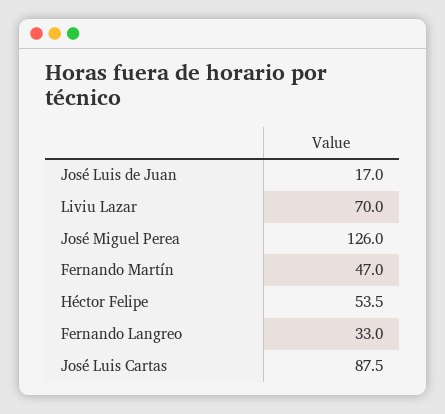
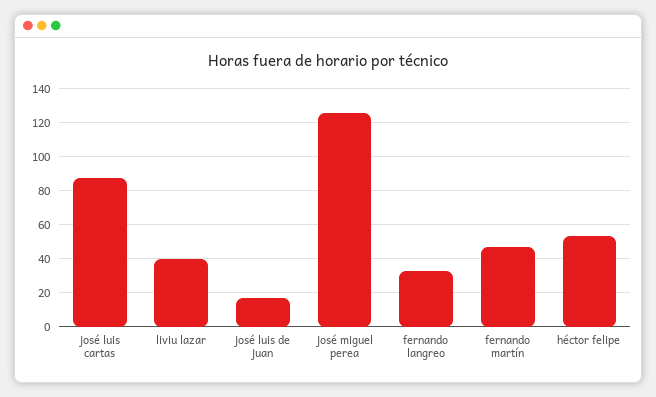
Liviu Lazar: 70 -> 40

